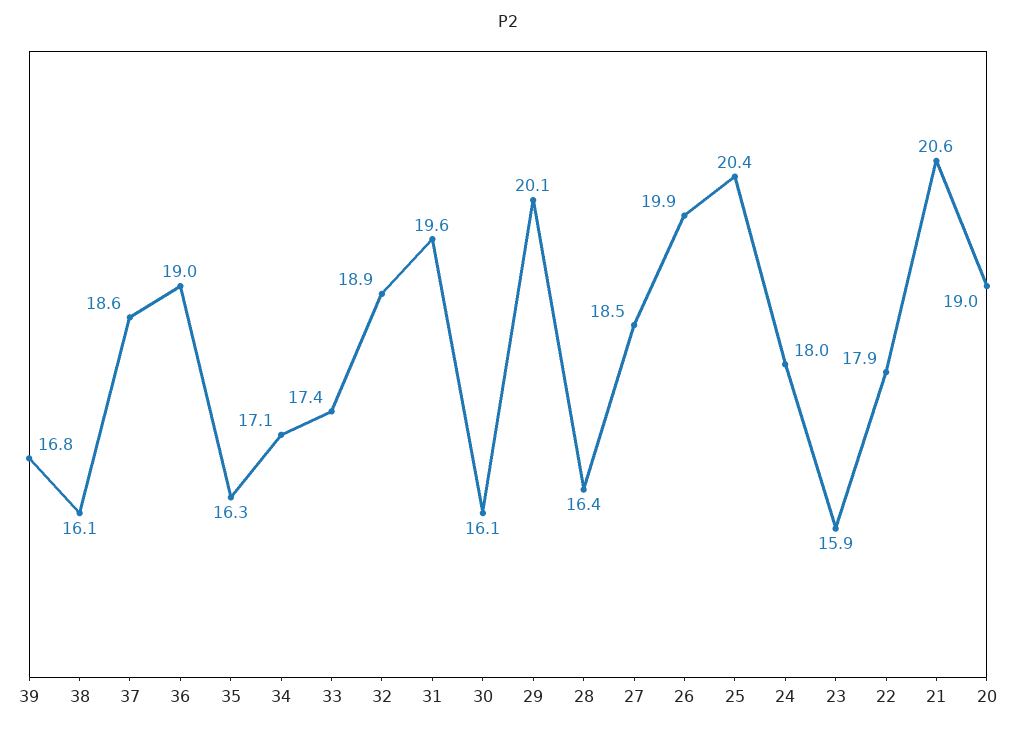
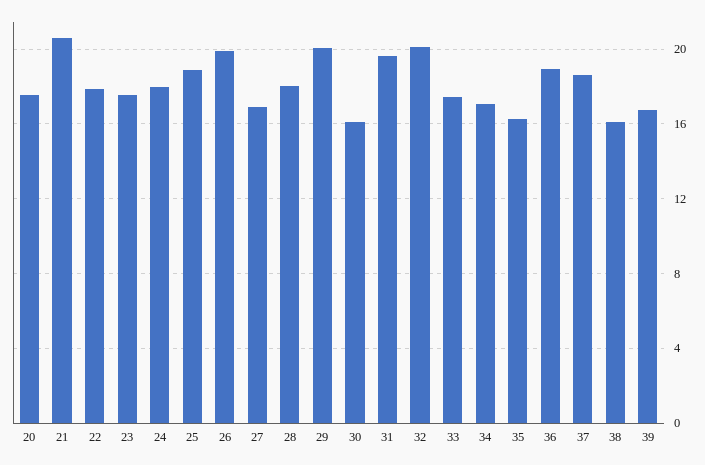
32: 18.9 -> 20
28: 16.4 -> 18
27: 18.5 -> 17
25: 20.4 -> 19
23: 15.9 -> 17.5
20: 19 -> 17.5

